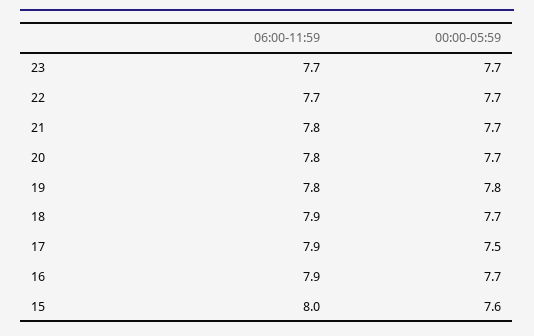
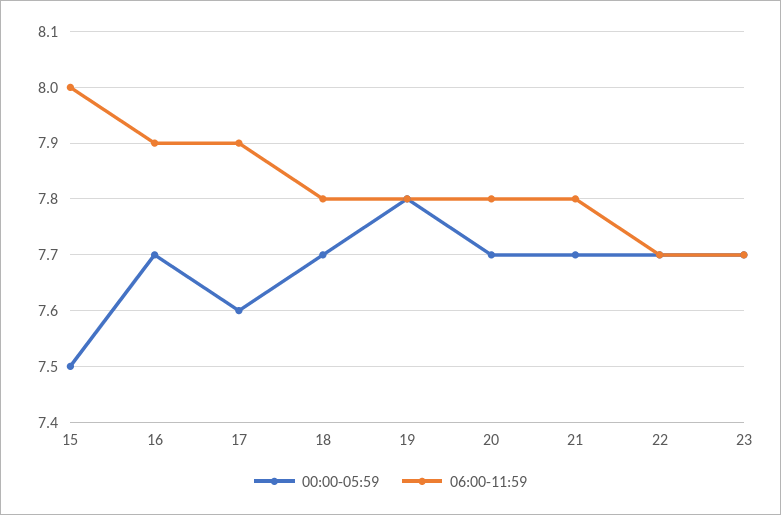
06:00-11:59, 18: 7.9 -> 7.8
00:00-05:59, 17: 7.5 -> 7.6
00:00-05:59, 15: 7.6 -> 7.5

